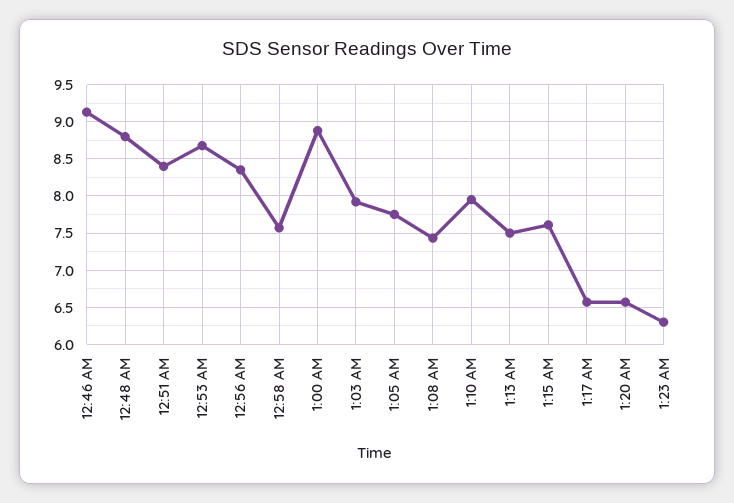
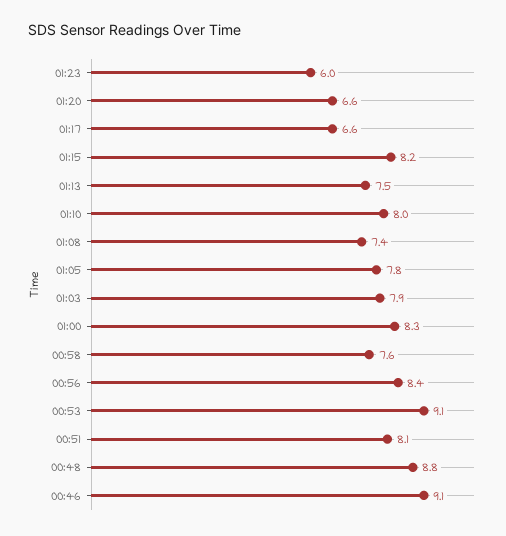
12:51 AM: 8.4 -> 8.1
12:53 AM: 8.7 -> 9.1
1:00 AM: 8.9 -> 8.3
1:15 AM: 7.6 -> 8.2
1:23 AM: 6.3 -> 6

